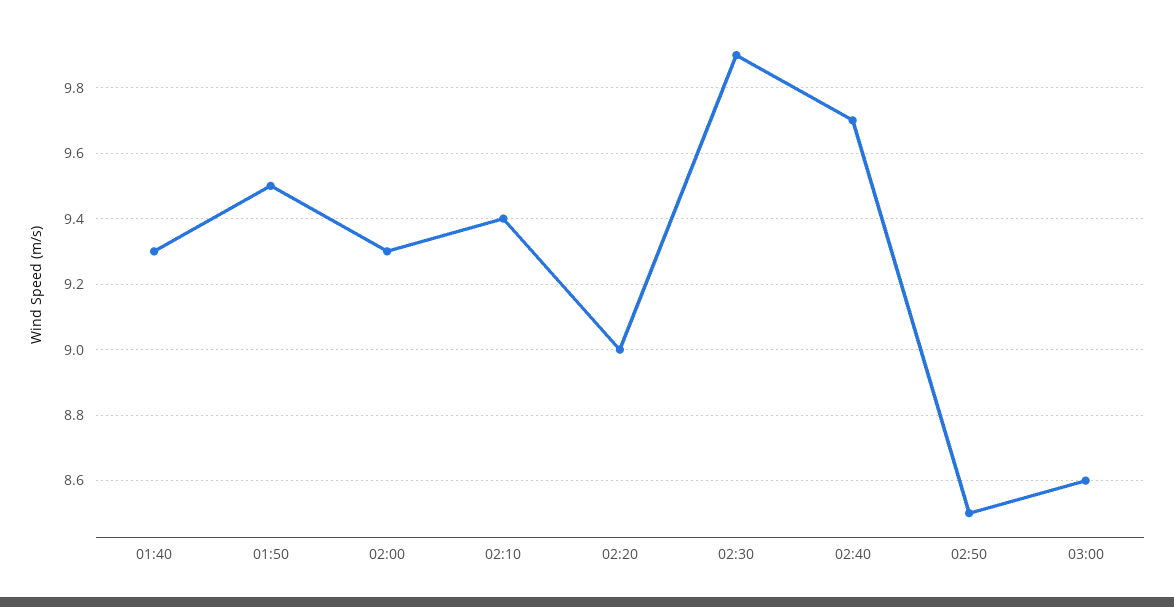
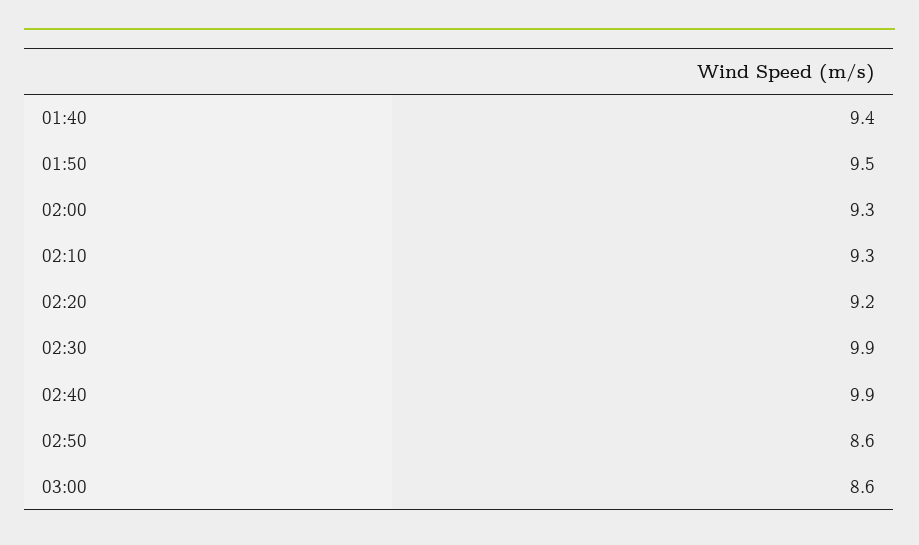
01:40: 9.3 -> 9.4
02:10: 9.4 -> 9.3
02:20: 9 -> 9.2
02:40: 9.7 -> 9.9
02:50: 8.5 -> 8.6

